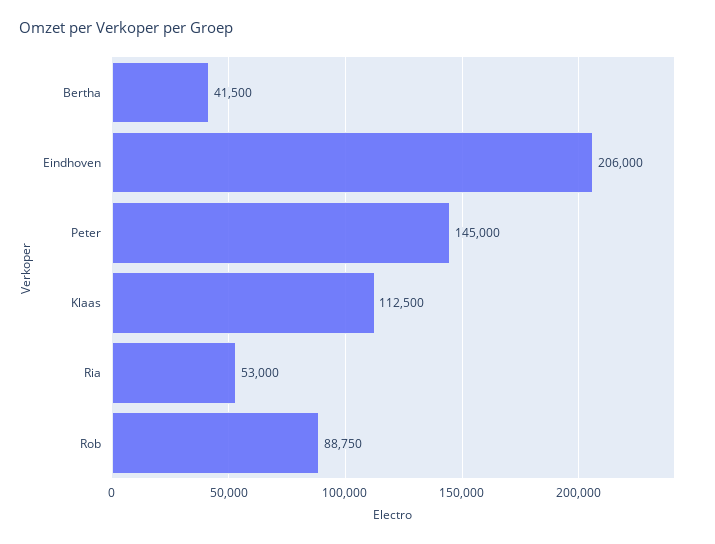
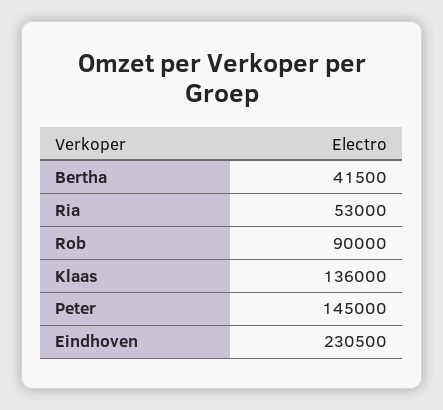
Eindhoven: 206000 -> 230500
Klaas: 112500 -> 136000
Rob: 88750 -> 90000

